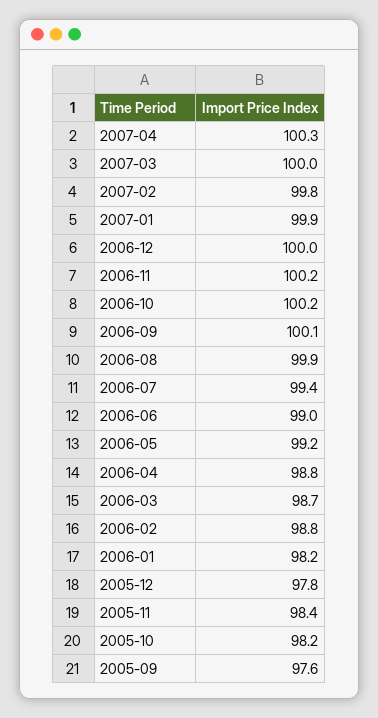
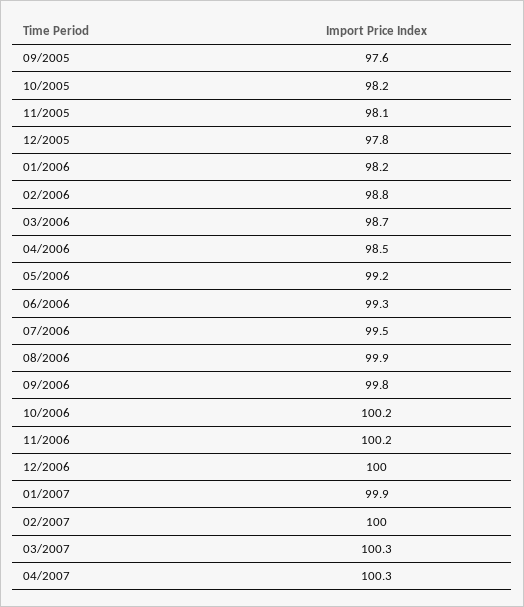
2007-03: 100 -> 100.3
2007-02: 99.8 -> 100
2006-09: 100.1 -> 99.8
2006-07: 99.4 -> 99.5
2006-06: 99 -> 99.3
2006-04: 98.8 -> 98.5
2005-11: 98.4 -> 98.1

